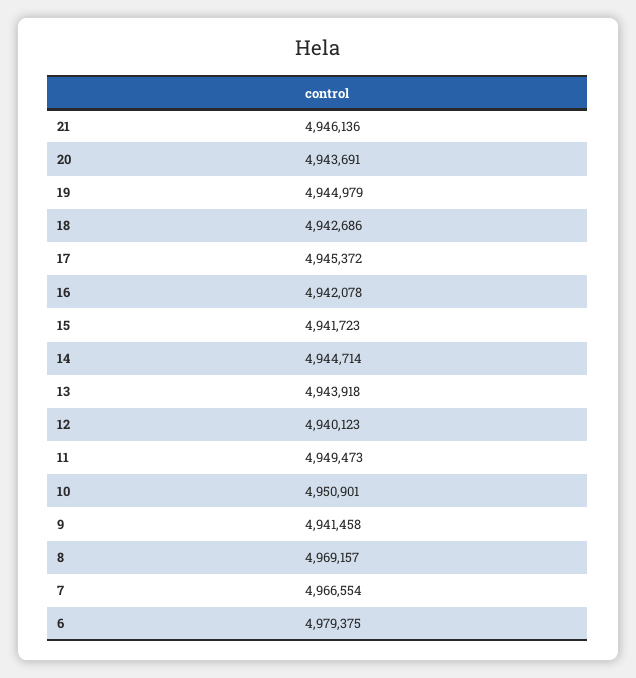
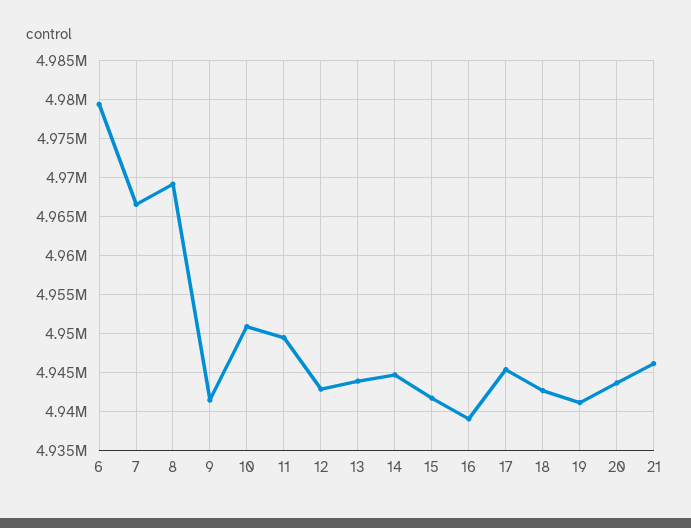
19: 4944979 -> 4941000
16: 4942078 -> 4939000
12: 4940123 -> 4943000

